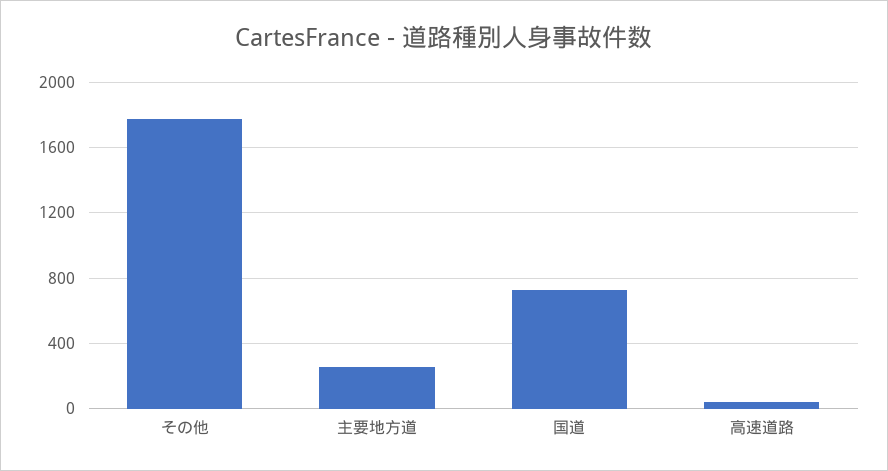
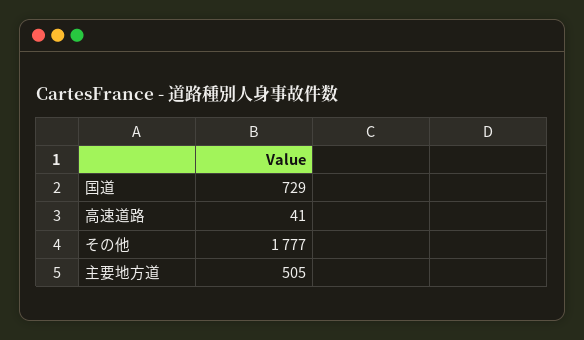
主要地方道: 250 -> 505

